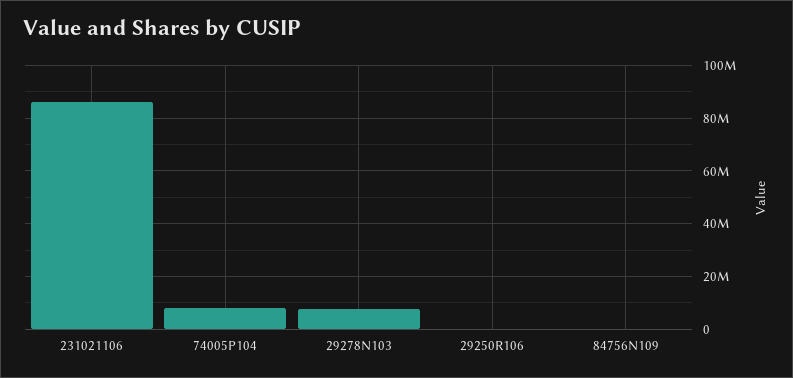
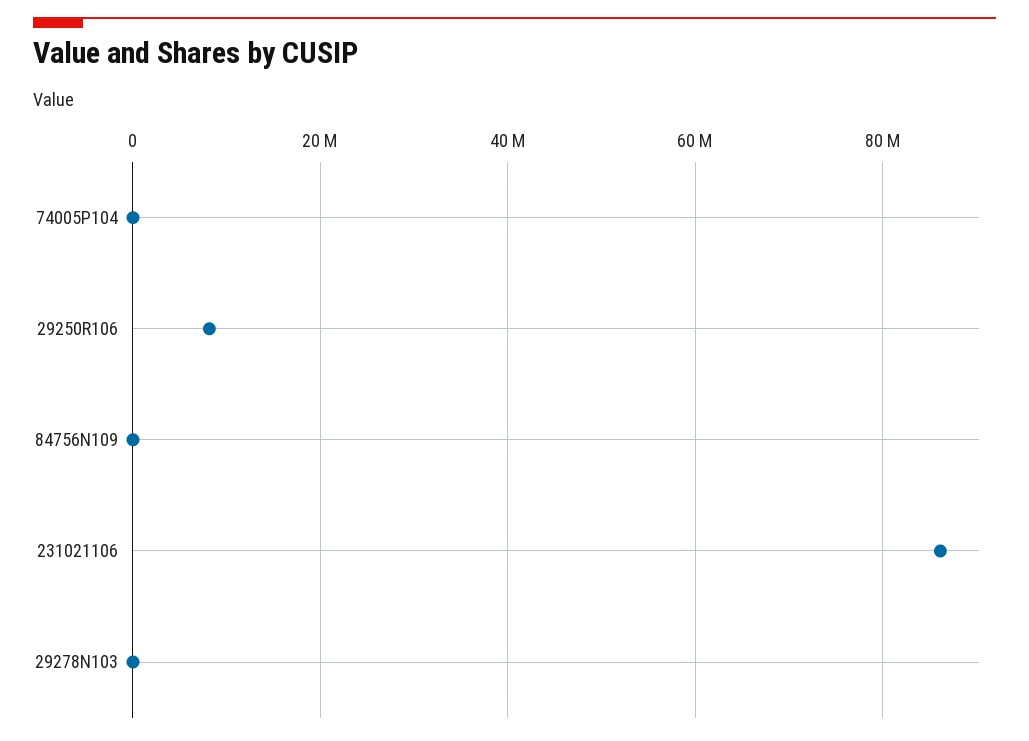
74005P104: 7500000 -> 0
29278N103: 7500000 -> 0
29250R106: 0 -> 8000000

